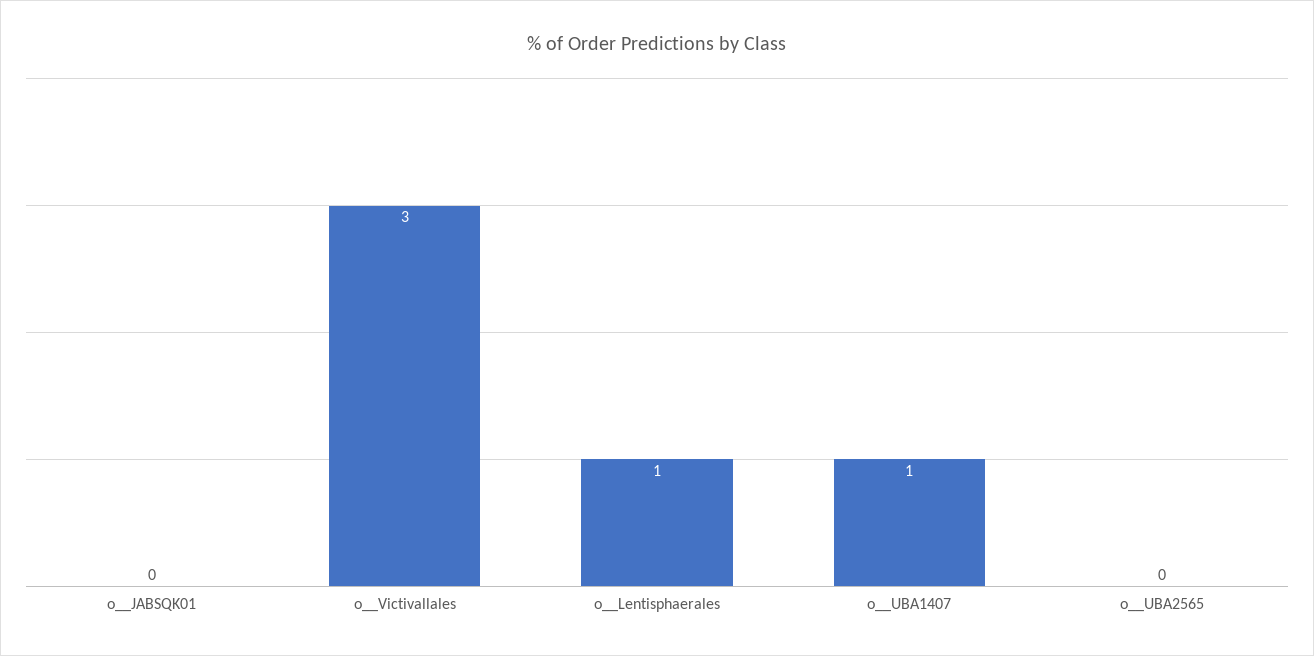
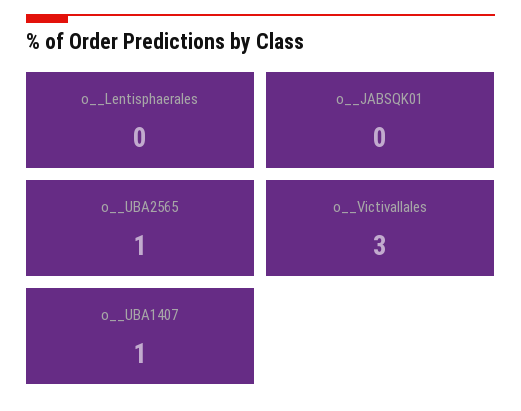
o__Lentisphaerales: 1 -> 0
o__UBA2565: 0 -> 1

